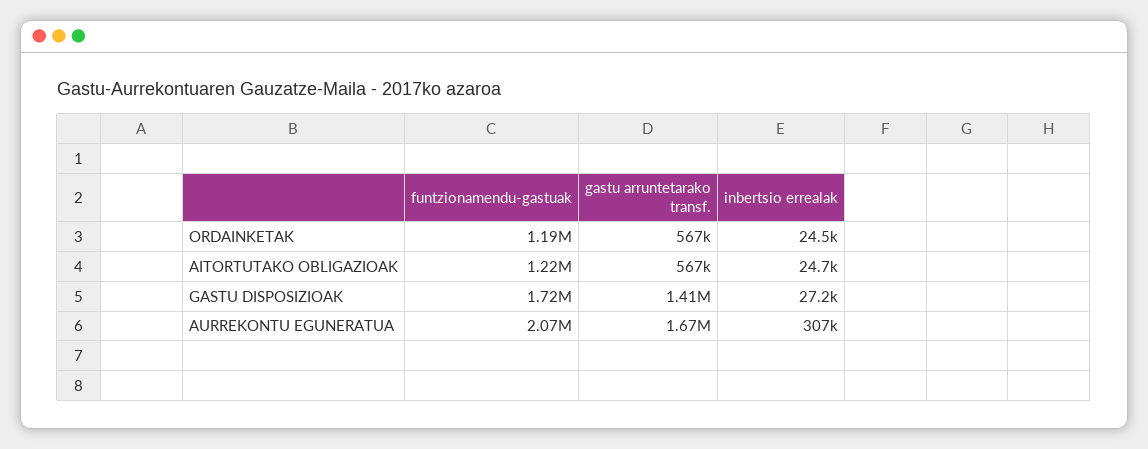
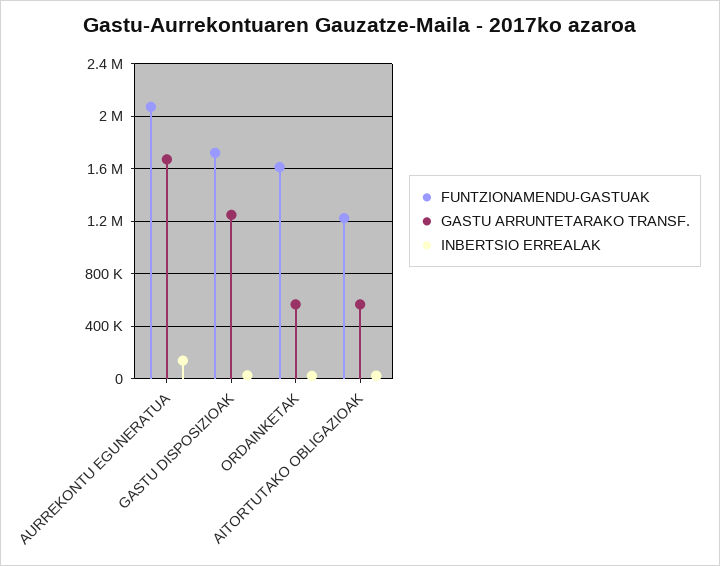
funtzionamendu-gastuak, ORDAINKETAK: 1190000 -> 1600000
gastu arruntetarako transf., GASTU DISPOSIZIOAK: 1410000 -> 1250000
inbertsio errealak, AURREKONTU EGUNERATUA: 307000 -> 150000

